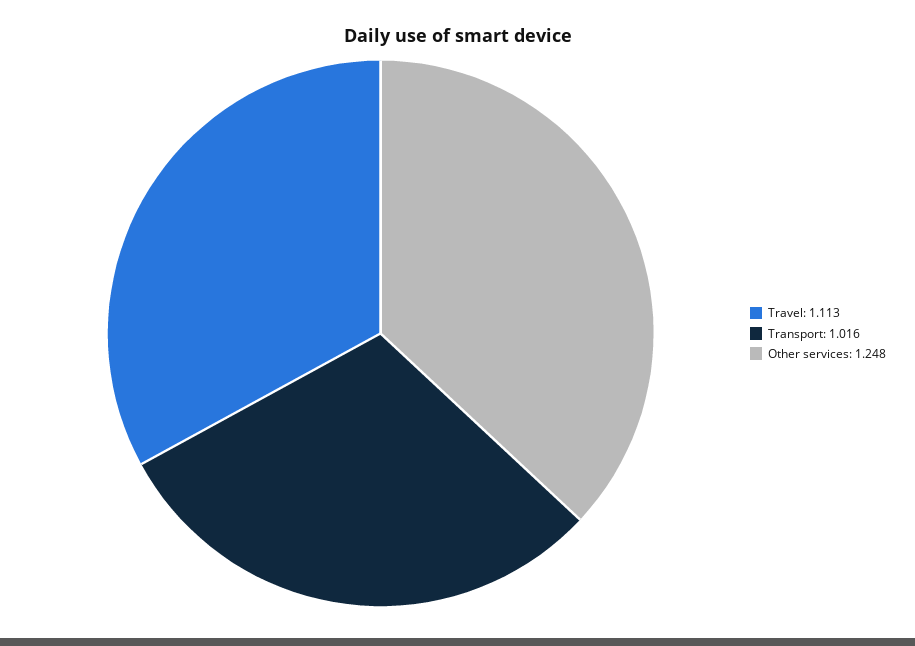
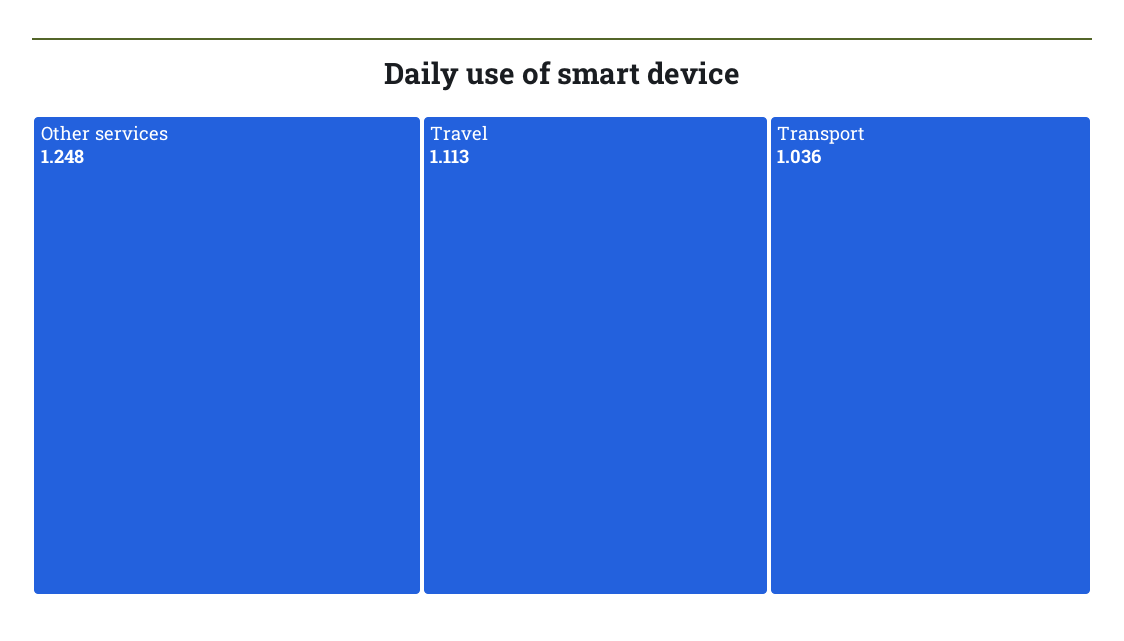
Transport: 1.016 -> 1.036

